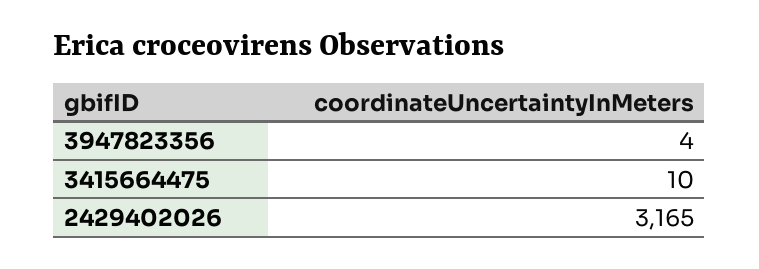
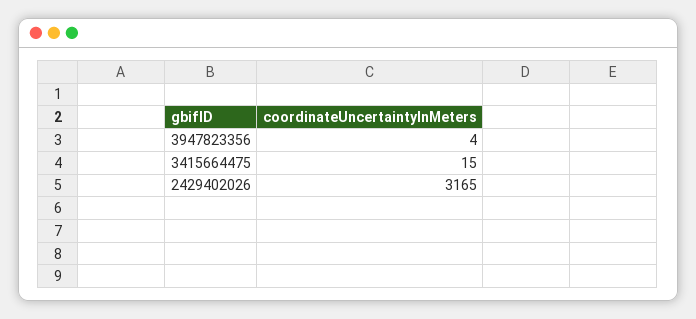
3415664475: 10 -> 15

